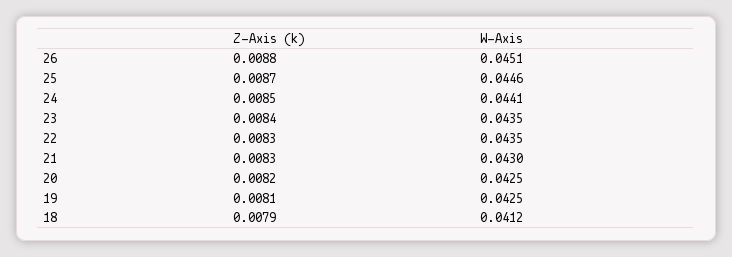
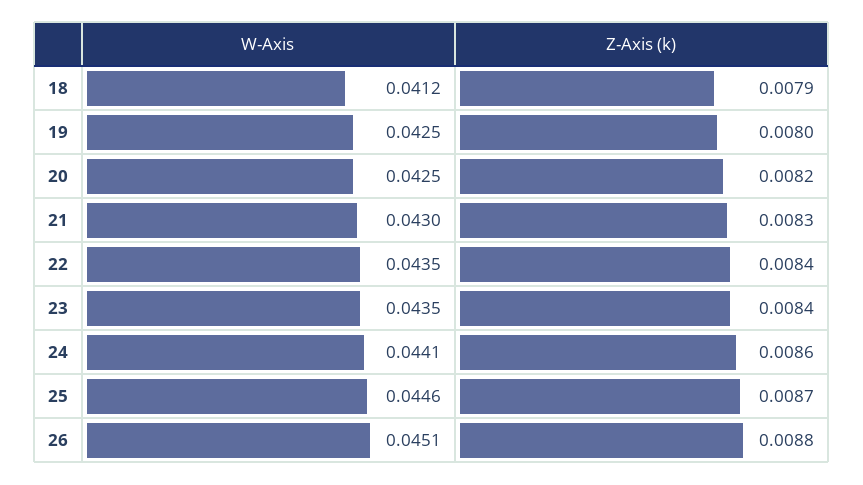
Z-Axis (k), 24: 0.0085 -> 0.0086
Z-Axis (k), 22: 0.0083 -> 0.0084
Z-Axis (k), 19: 0.0081 -> 0.008

